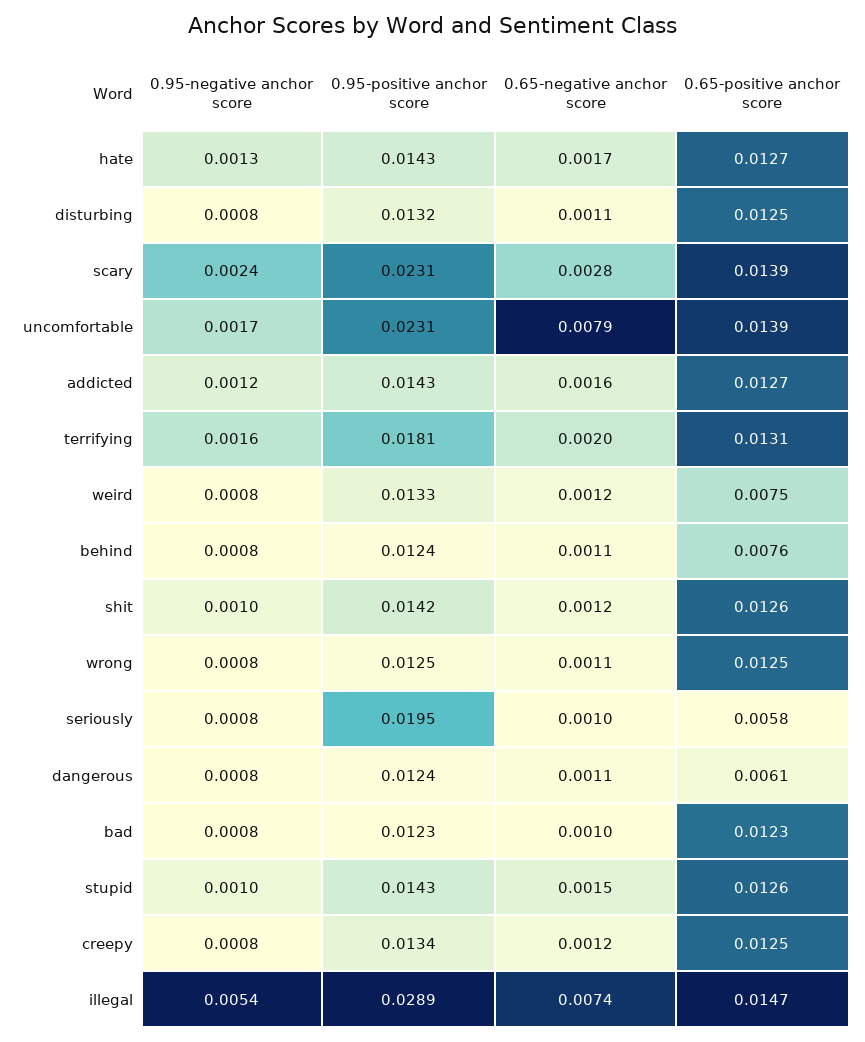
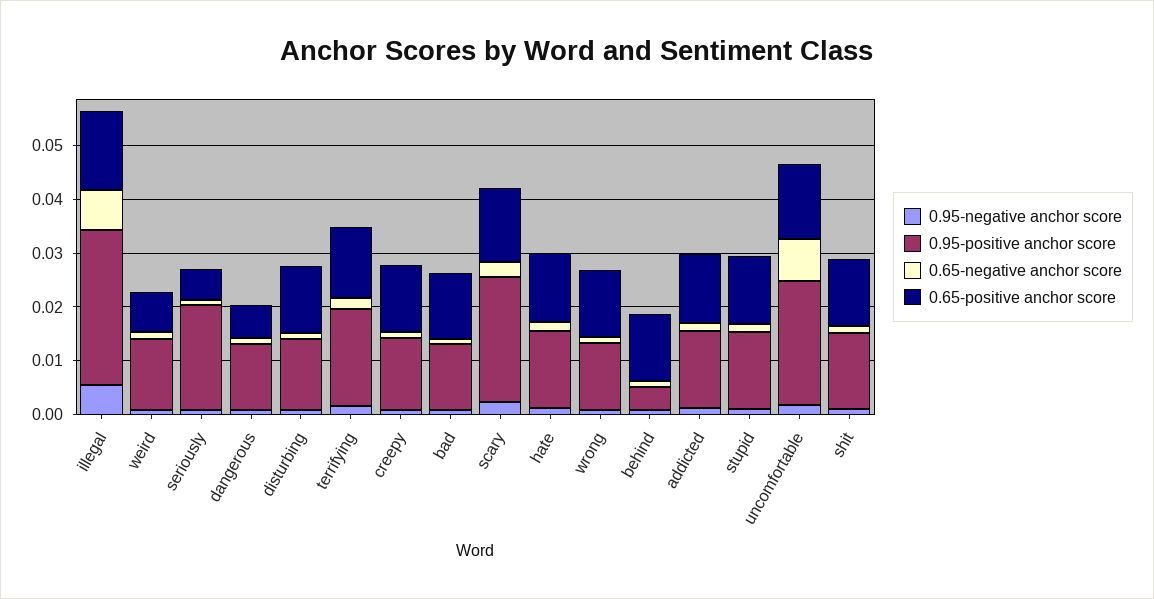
0.95-positive anchor score, behind: 0.0124 -> 0.004
0.65-positive anchor score, behind: 0.0076 -> 0.012

